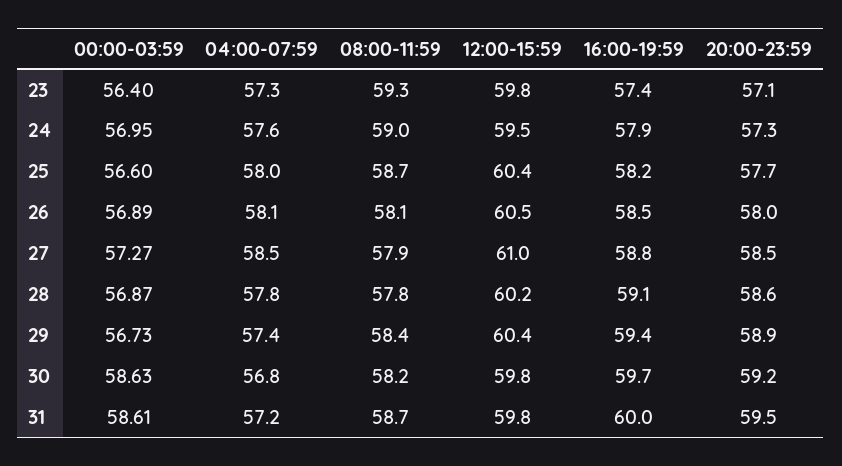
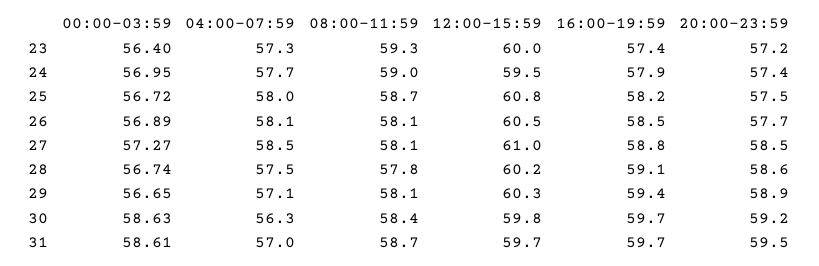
12:00-15:59, 23: 59.8 -> 60
20:00-23:59, 23: 57.1 -> 57.2
04:00-07:59, 24: 57.6 -> 57.7
20:00-23:59, 24: 57.3 -> 57.4
00:00-03:59, 25: 56.6 -> 56.72
12:00-15:59, 25: 60.4 -> 60.8
20:00-23:59, 25: 57.7 -> 57.5
20:00-23:59, 26: 58 -> 57.7
08:00-11:59, 27: 57.9 -> 58.1
00:00-03:59, 28: 56.87 -> 56.74
04:00-07:59, 28: 57.8 -> 57.5
00:00-03:59, 29: 56.73 -> 56.65
04:00-07:59, 29: 57.4 -> 57.1
08:00-11:59, 29: 58.4 -> 58.1
12:00-15:59, 29: 60.4 -> 60.3
04:00-07:59, 30: 56.8 -> 56.3
08:00-11:59, 30: 58.2 -> 58.4
04:00-07:59, 31: 57.2 -> 57
12:00-15:59, 31: 59.8 -> 59.7
16:00-19:59, 31: 60 -> 59.7

